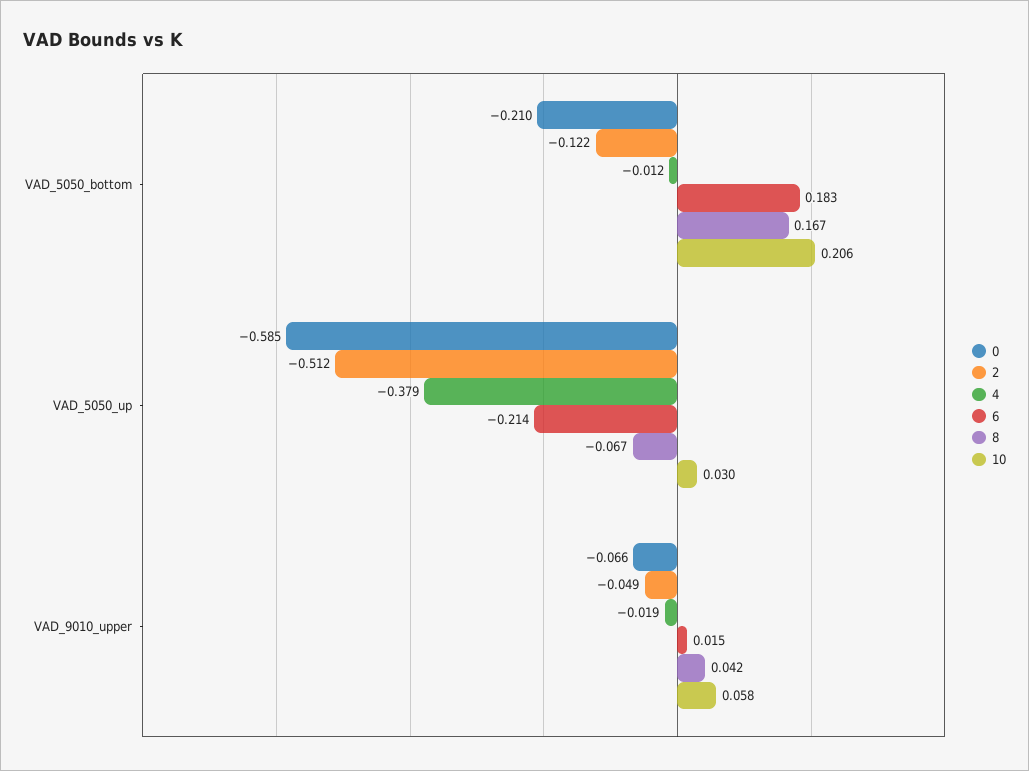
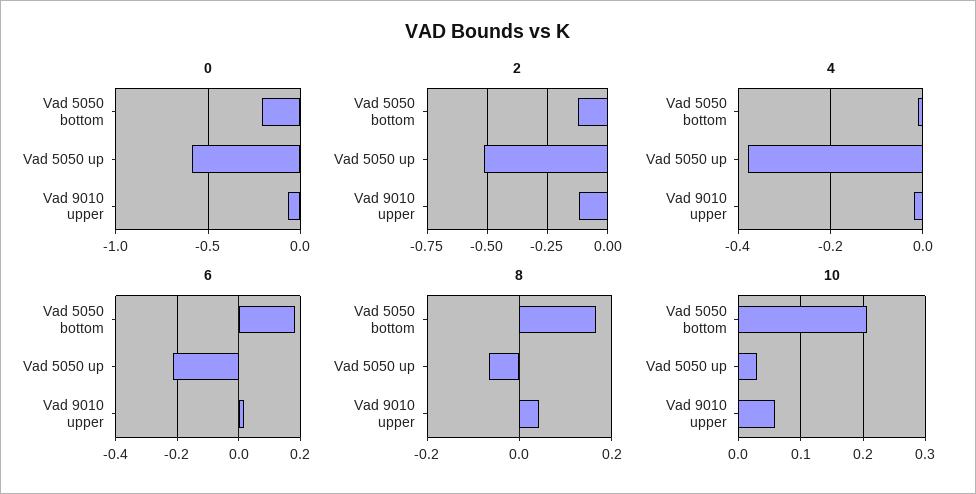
2, VAD_9010_upper: -0.049 -> -0.125

